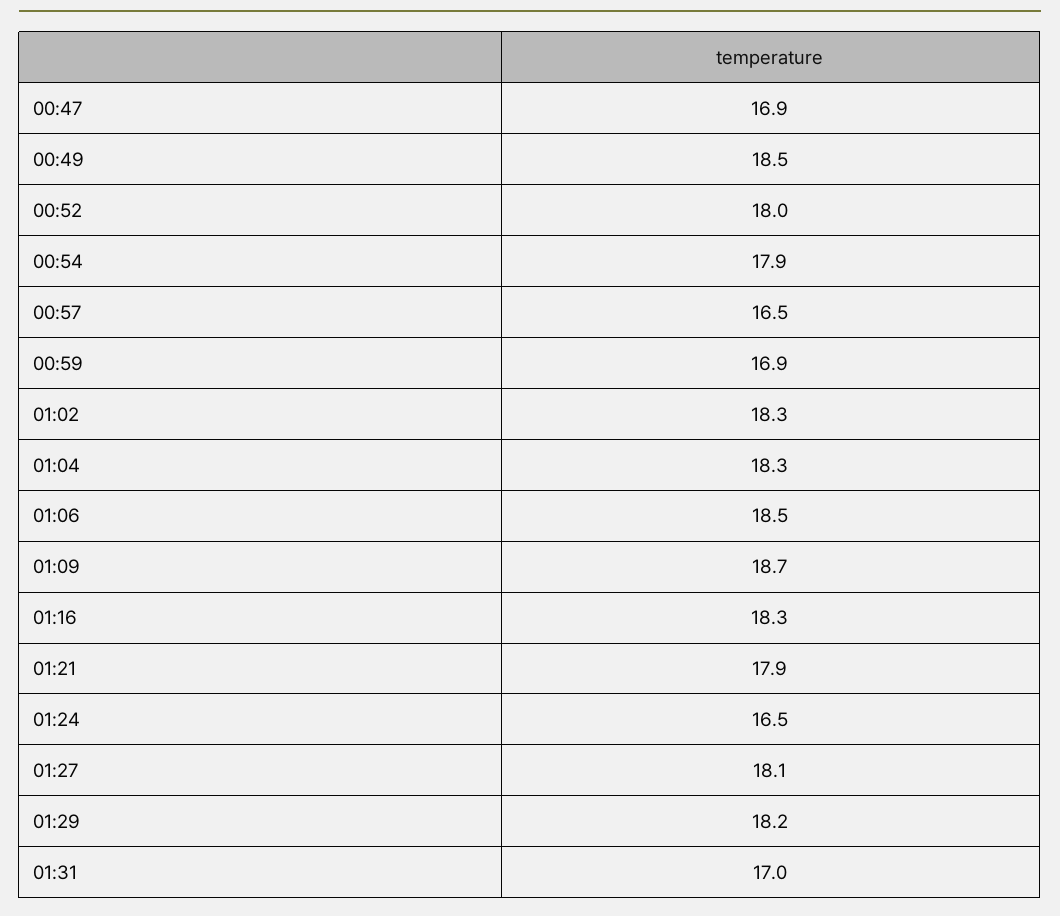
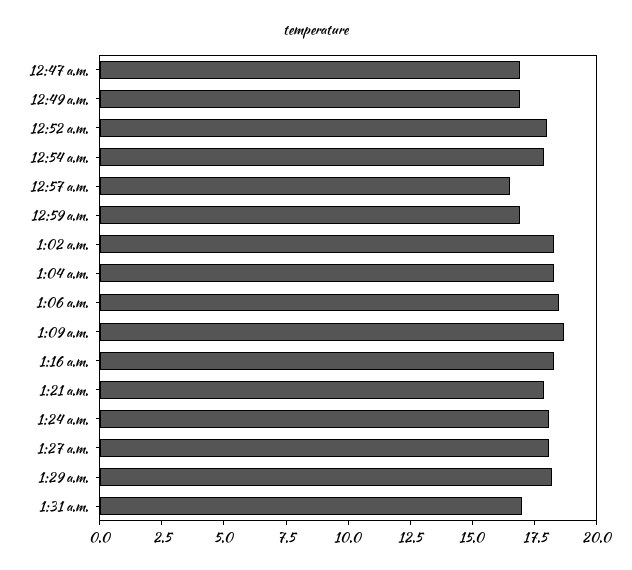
00:49: 18.5 -> 17
01:24: 16.5 -> 18

